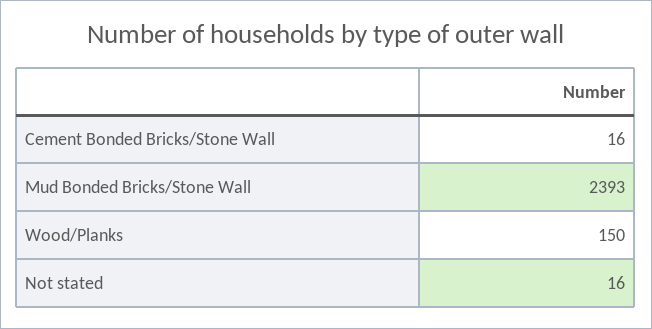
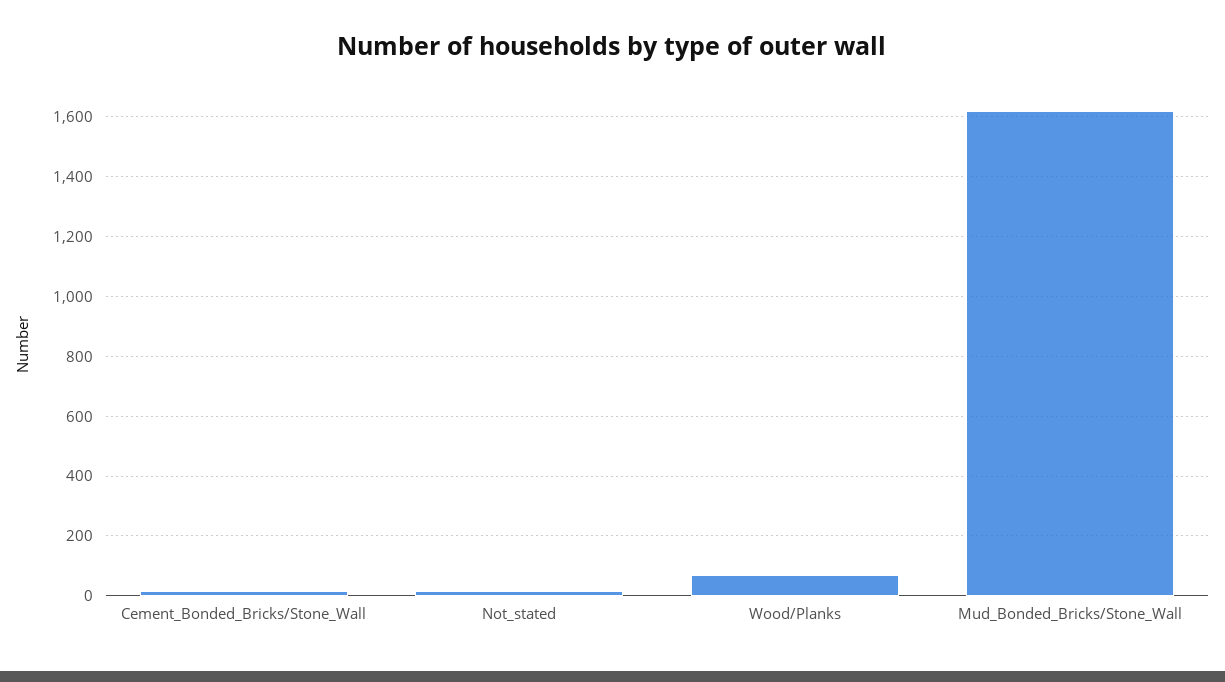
Mud Bonded Bricks/Stone Wall: 2393 -> 1625
Wood/Planks: 150 -> 75

